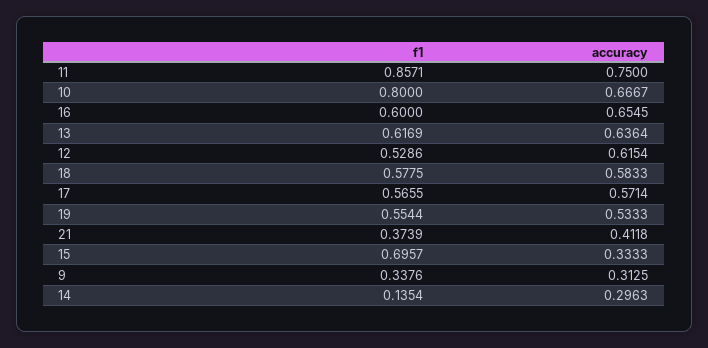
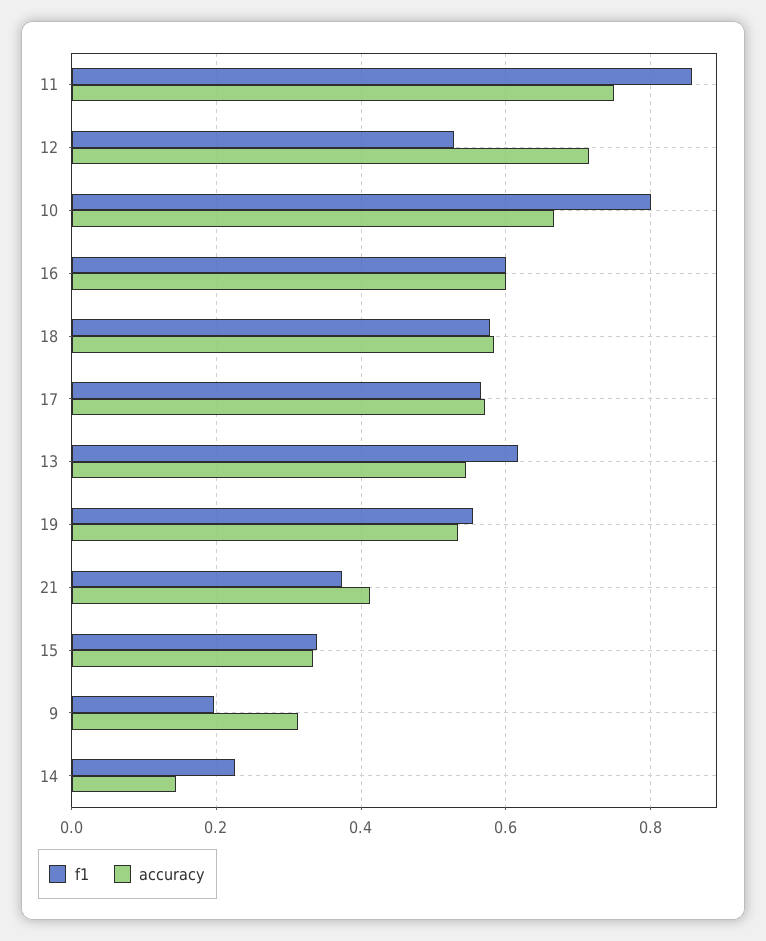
accuracy, 16: 0.6545 -> 0.6
accuracy, 13: 0.6364 -> 0.54
accuracy, 12: 0.6154 -> 0.72
f1, 15: 0.6957 -> 0.34
f1, 9: 0.3376 -> 0.2
f1, 14: 0.1354 -> 0.22
accuracy, 14: 0.2963 -> 0.14

